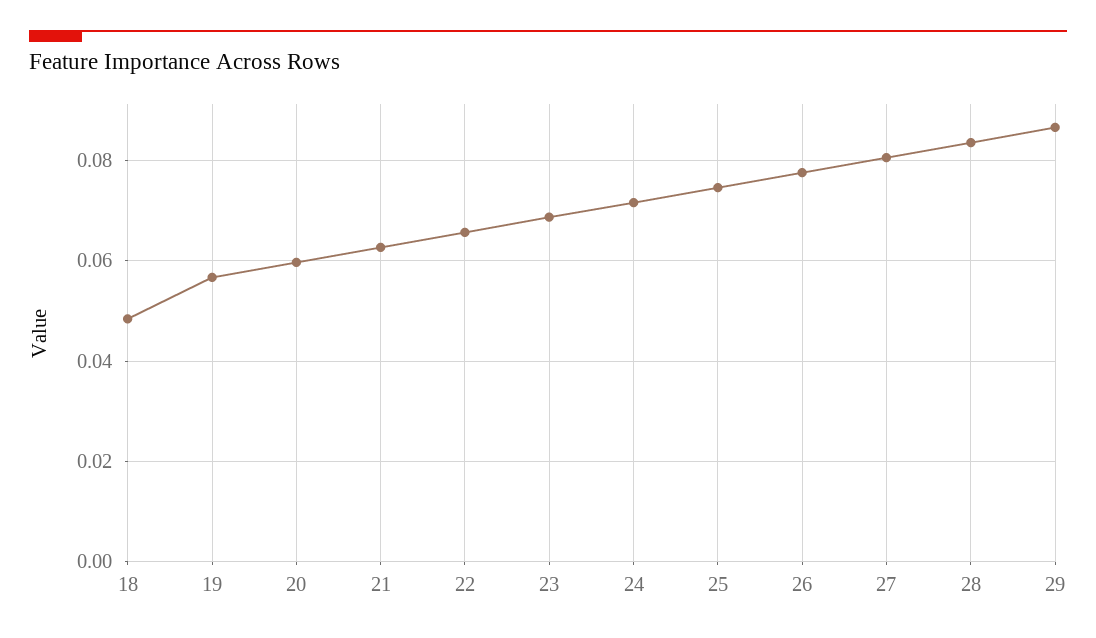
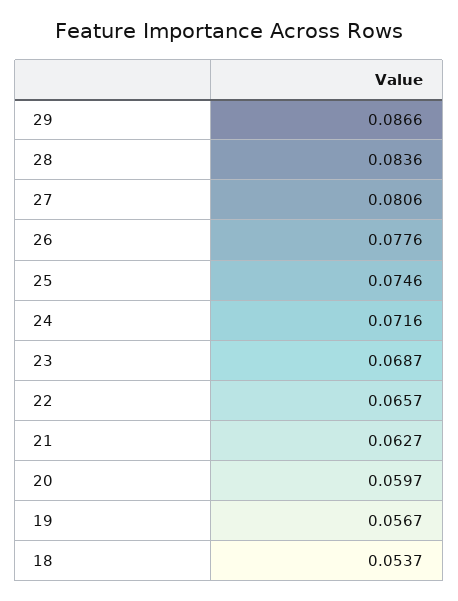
18: 0.048 -> 0.0537

